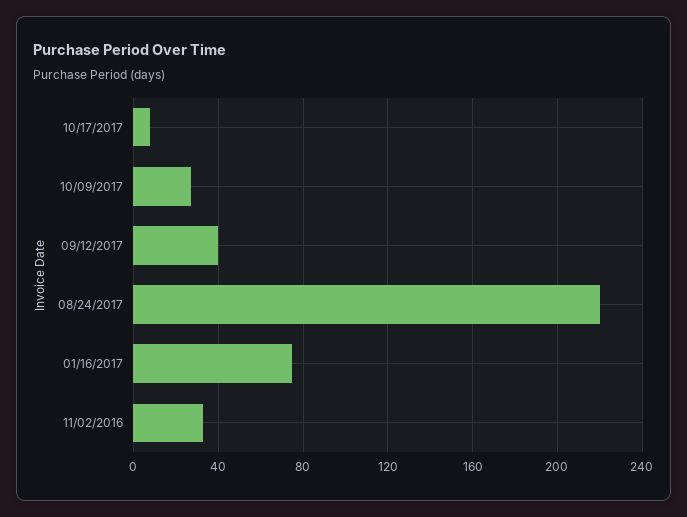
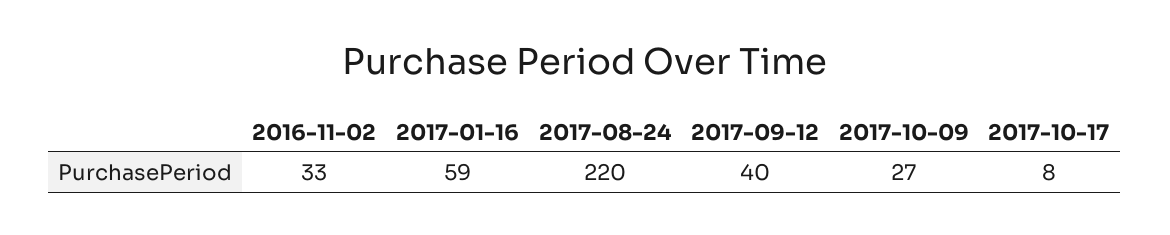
01/16/2017: 75 -> 59

